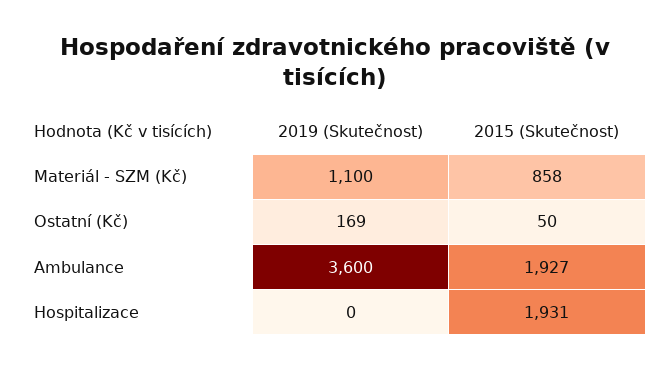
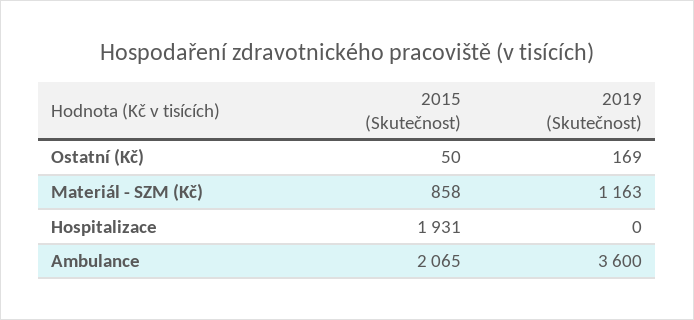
2019 (Skutečnost), Materiál - SZM (Kč): 1100 -> 1163
2015 (Skutečnost), Ambulance: 1927 -> 2065

